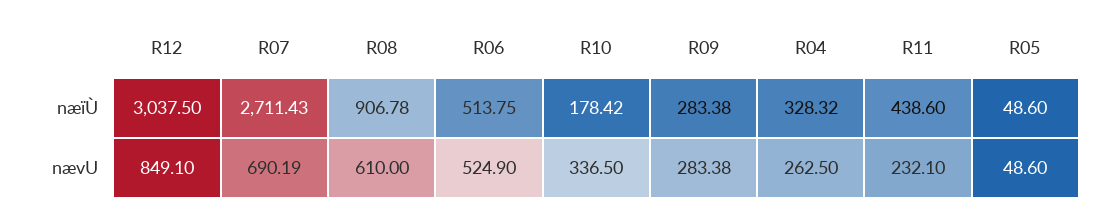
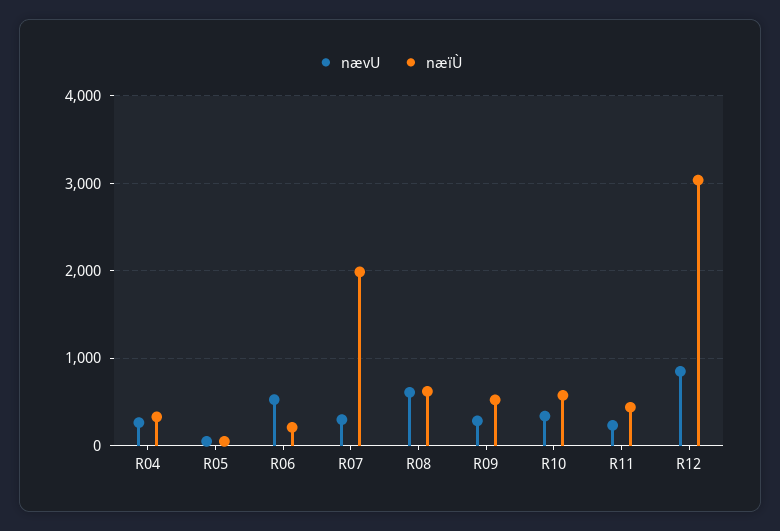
næïÙ, R07: 2711.43 -> 2000
næïÙ, R08: 906.78 -> 600
næïÙ, R06: 513.75 -> 200
næïÙ, R10: 178.42 -> 600
næïÙ, R09: 283.38 -> 500
nævU, R07: 690.19 -> 300

